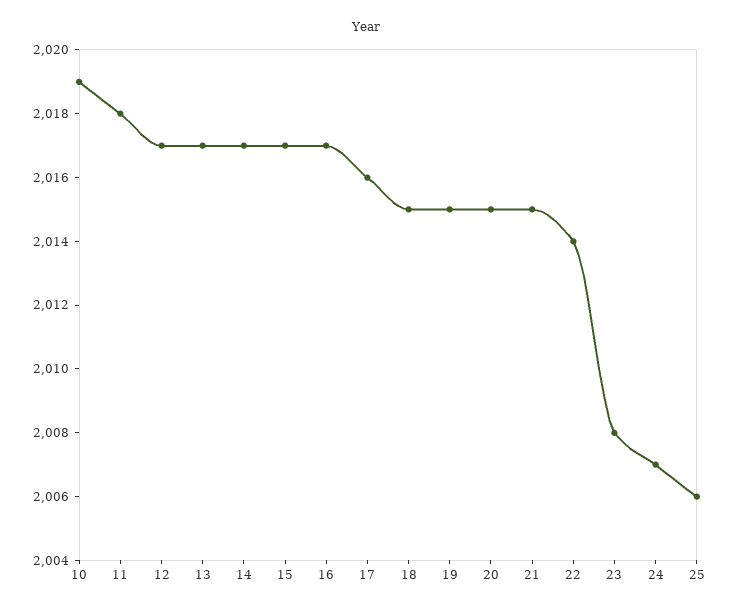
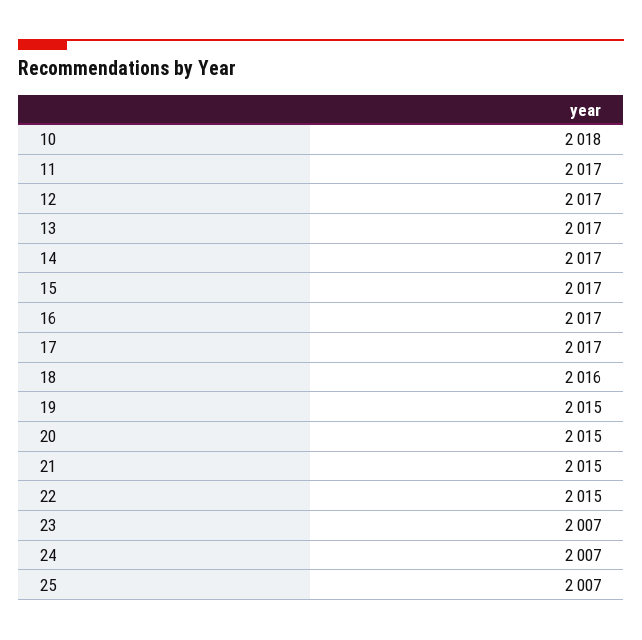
10: 2019 -> 2018
11: 2018 -> 2017
17: 2016 -> 2017
18: 2015 -> 2016
22: 2014 -> 2015
23: 2008 -> 2007
25: 2006 -> 2007

